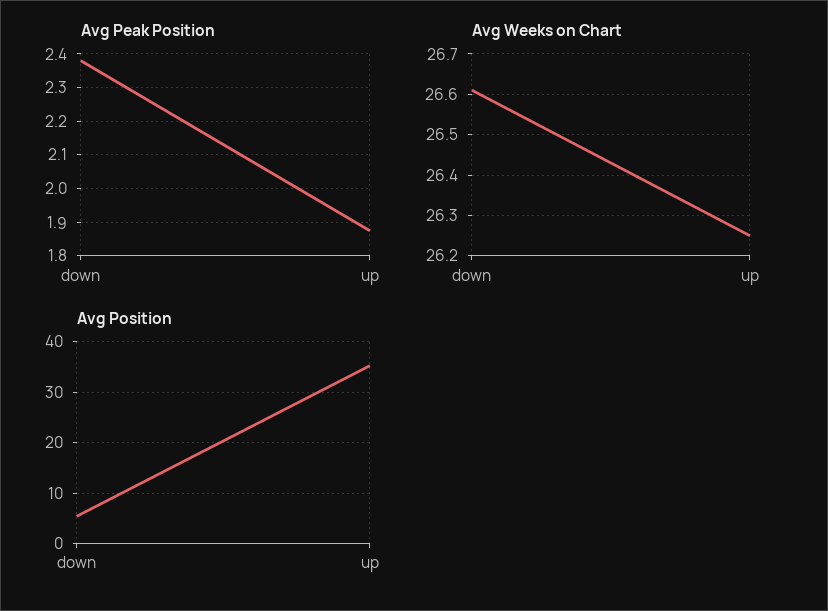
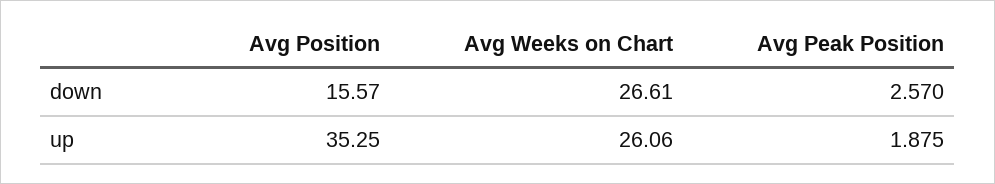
Avg Peak Position, down: 2.38 -> 2.57
Avg Weeks on Chart, up: 26.25 -> 26.06
Avg Position, down: 6 -> 15.57

